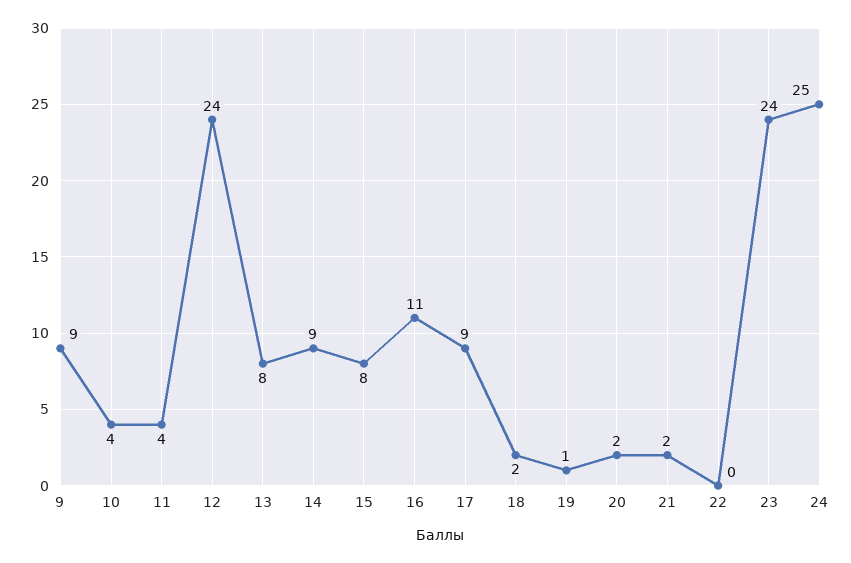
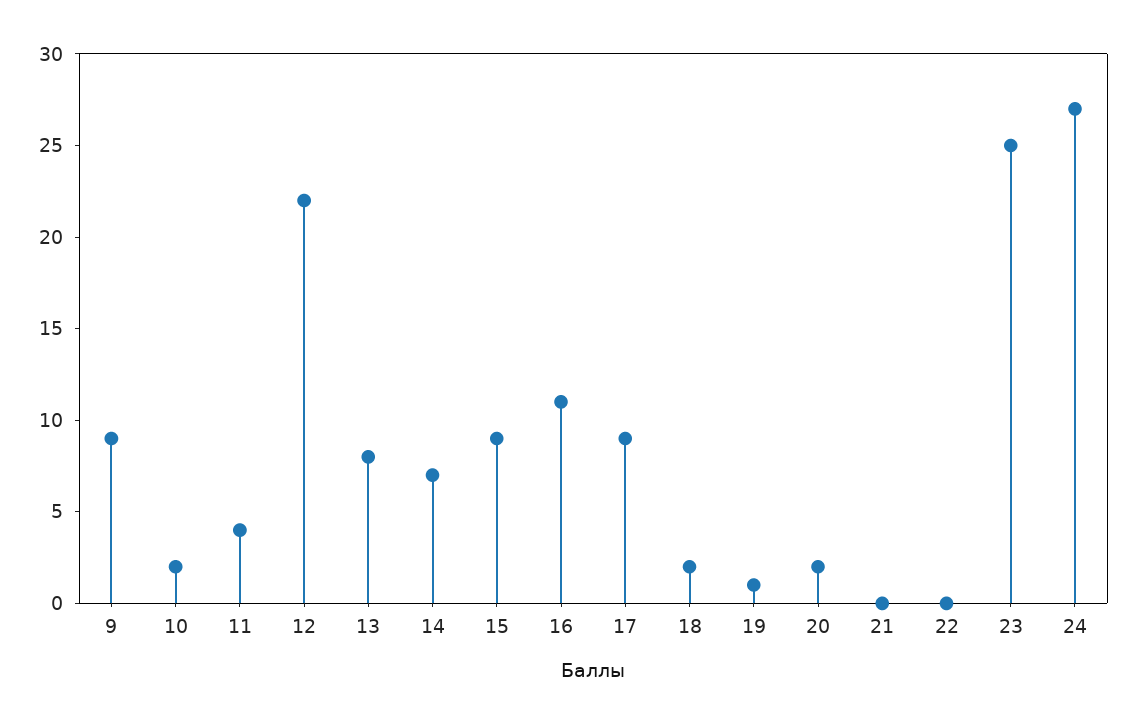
10: 4 -> 2
12: 24 -> 22
14: 9 -> 7
15: 8 -> 9
21: 2 -> 0
23: 24 -> 25
24: 25 -> 27

